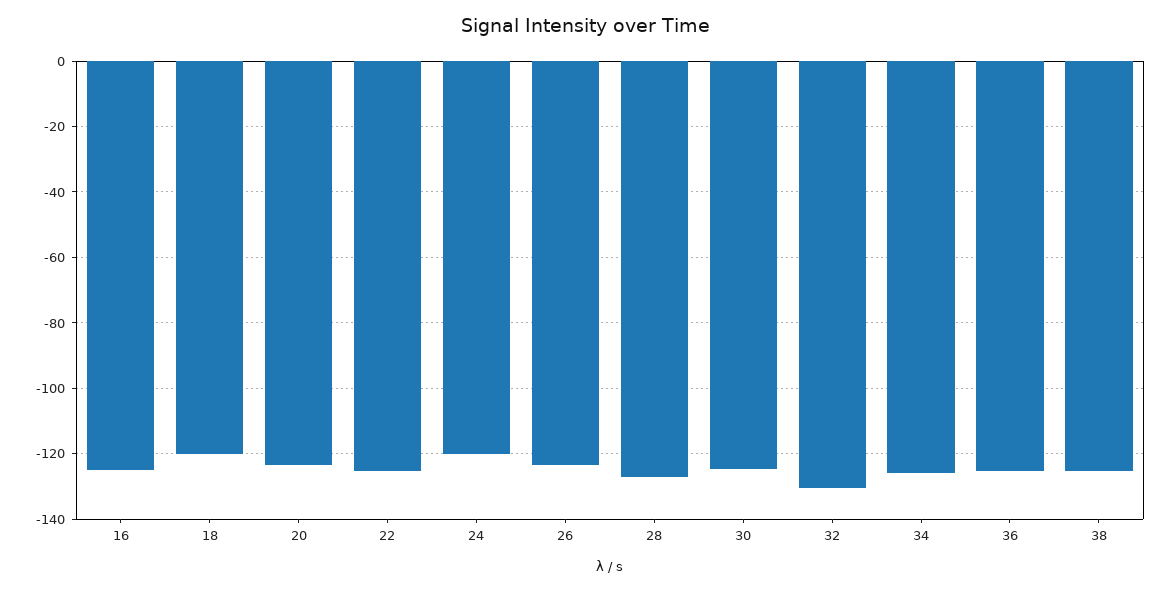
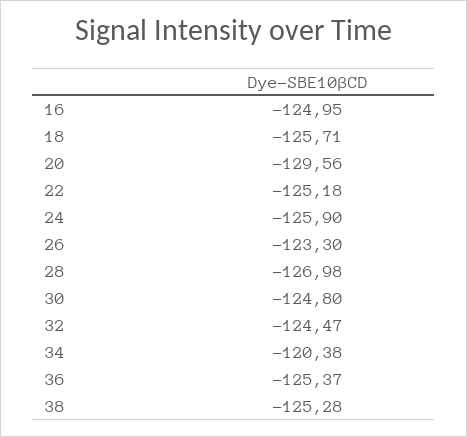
18: -120 -> -125.71
20: -124 -> -129.56
24: -120 -> -125.9
32: -130 -> -124.47
34: -126 -> -120.38

